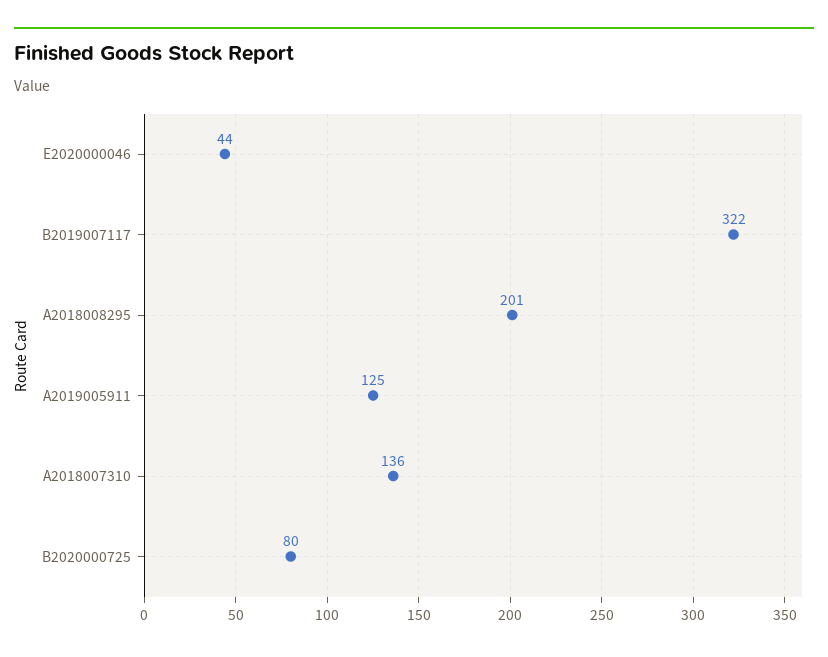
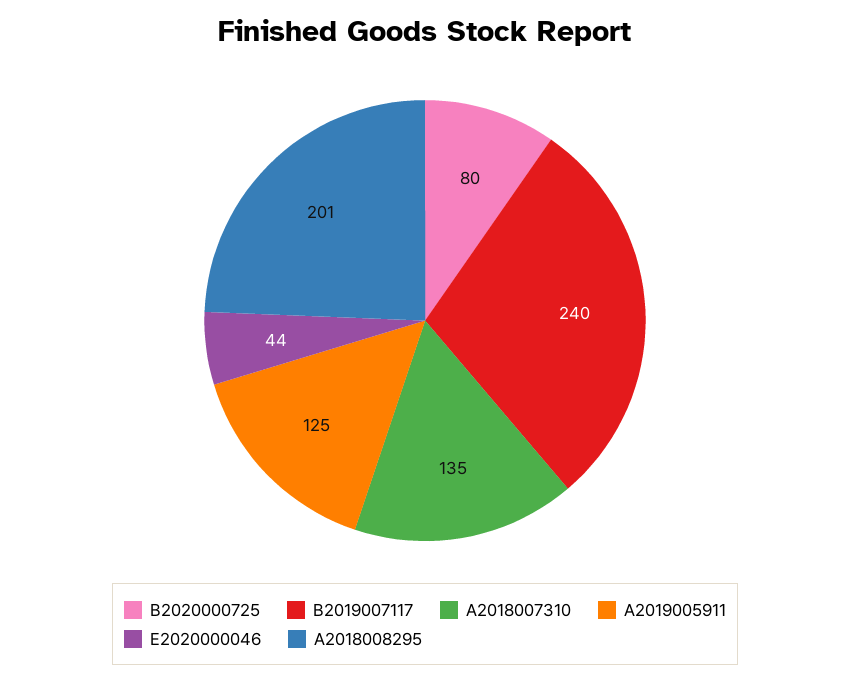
B2019007117: 322 -> 240
A2018007310: 136 -> 135

